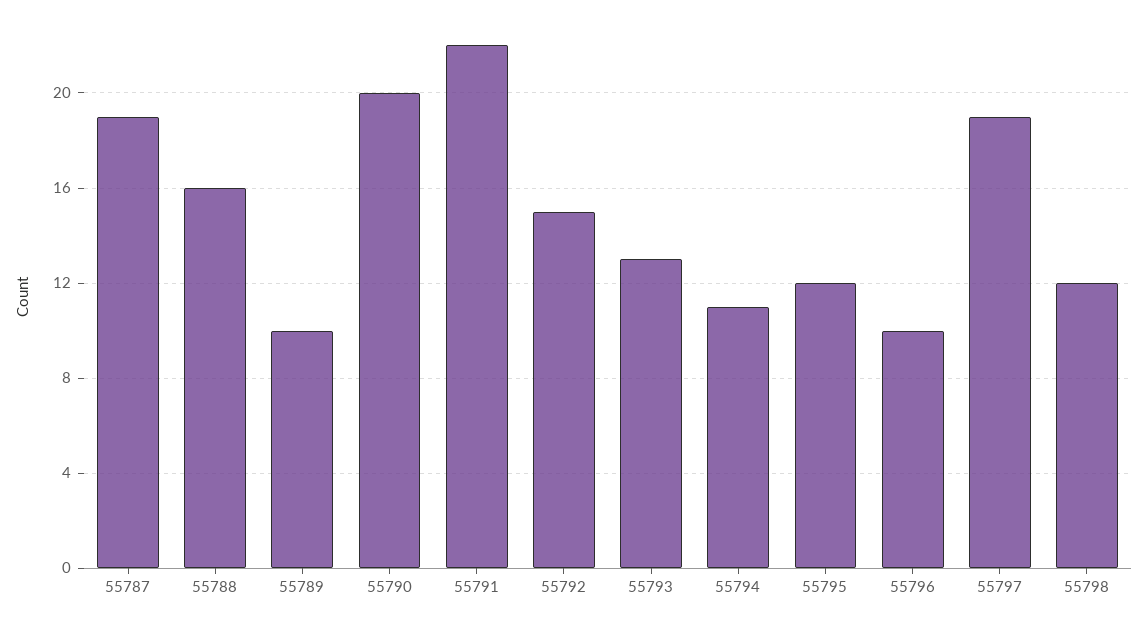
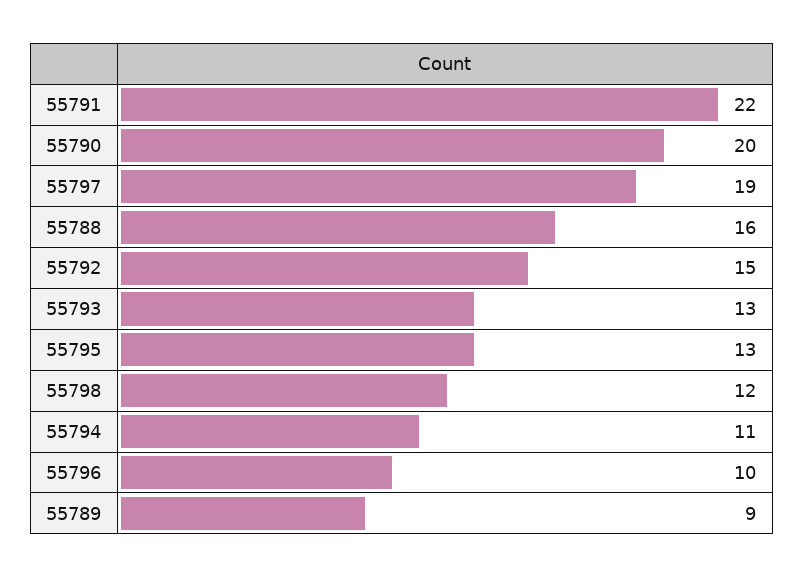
55787: 19 -> none
55789: 10 -> 9
55795: 12 -> 13

